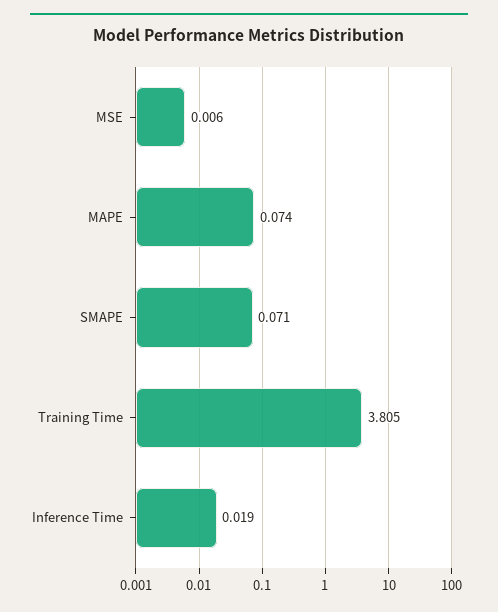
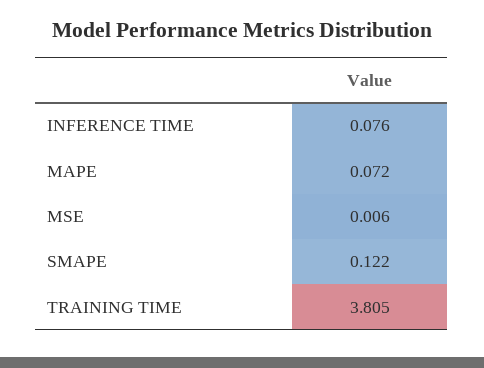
MAPE: 0.074 -> 0.072
SMAPE: 0.071 -> 0.122
Inference Time: 0.019 -> 0.076

